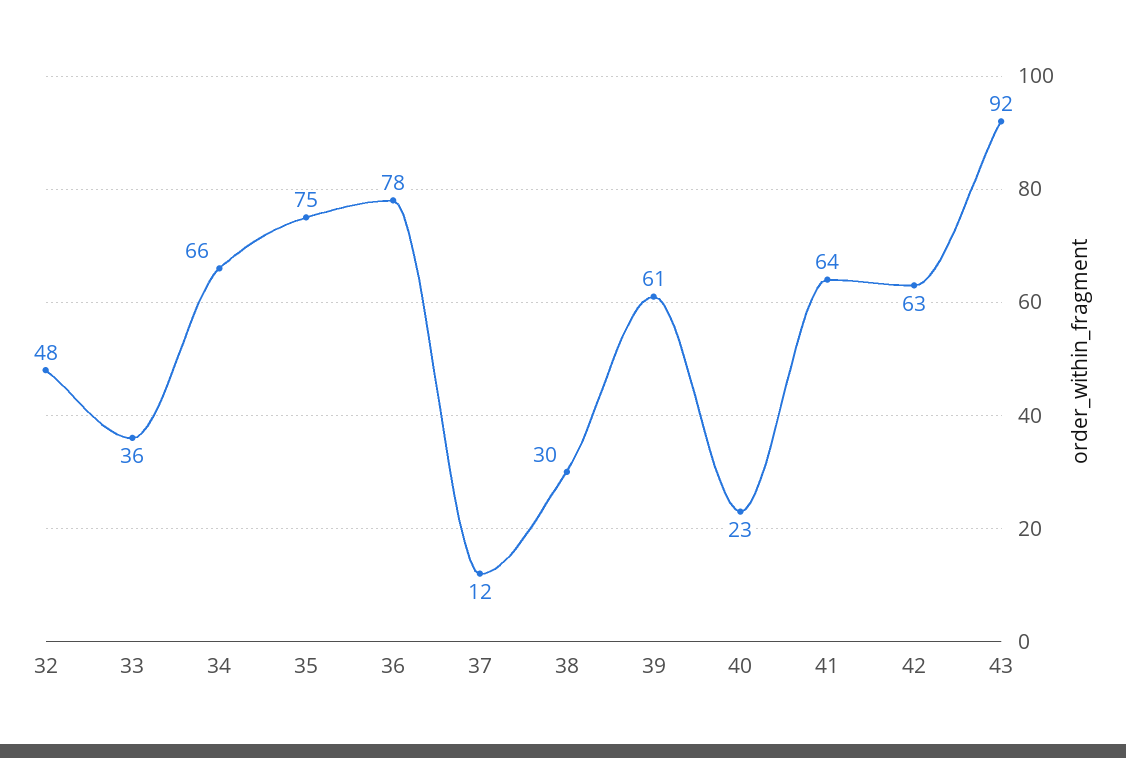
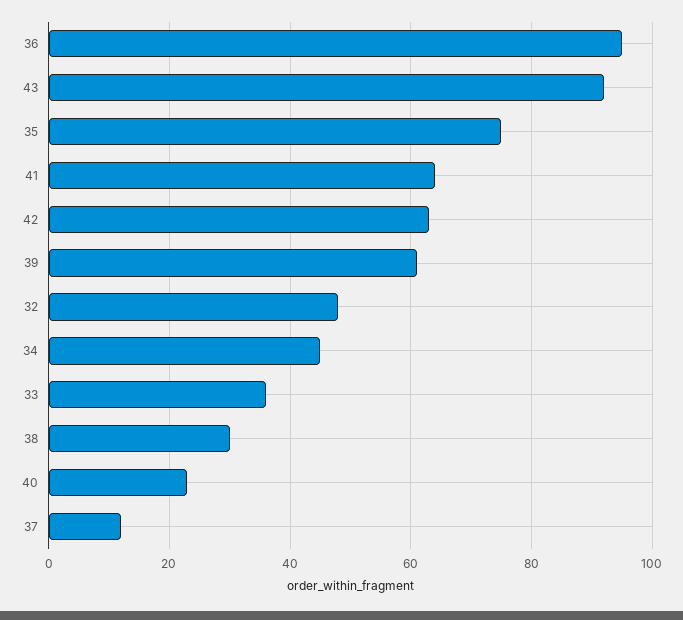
34: 66 -> 45
36: 78 -> 95

